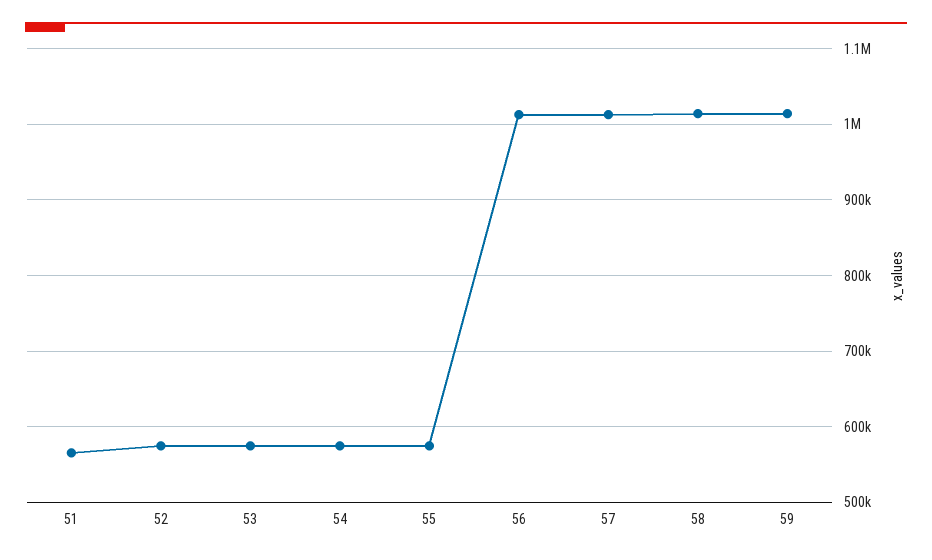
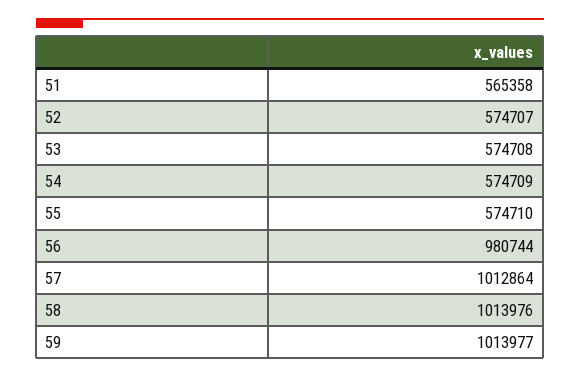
56: 1010000 -> 980744

